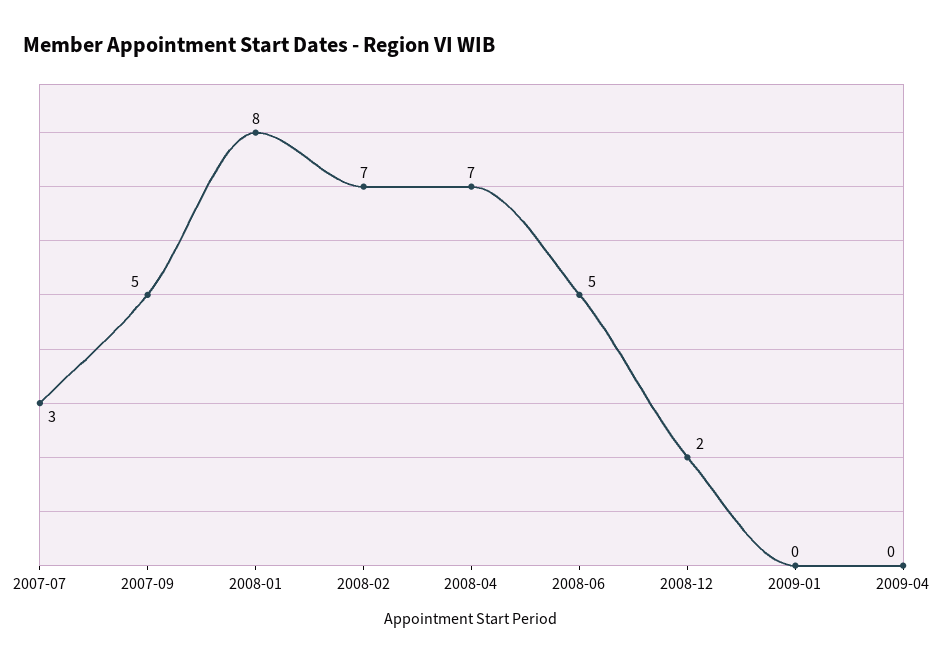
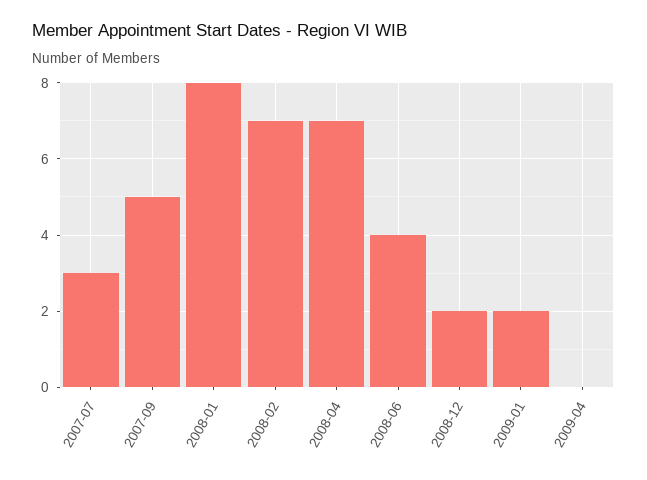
2008-06: 5 -> 4
2009-01: 0 -> 2

